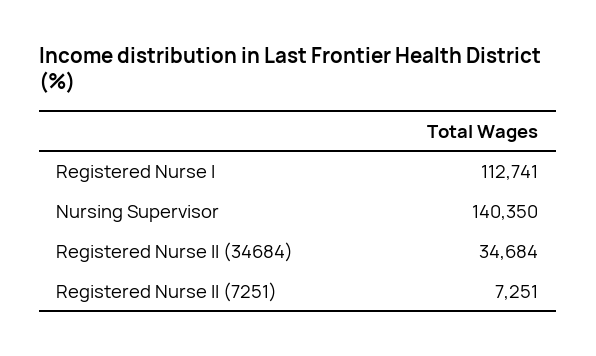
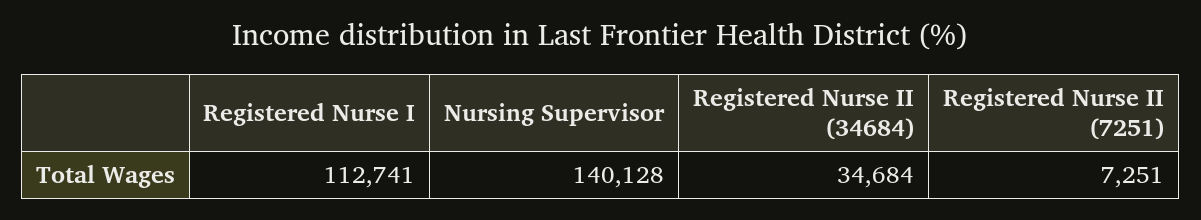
Nursing Supervisor: 140350 -> 140128

